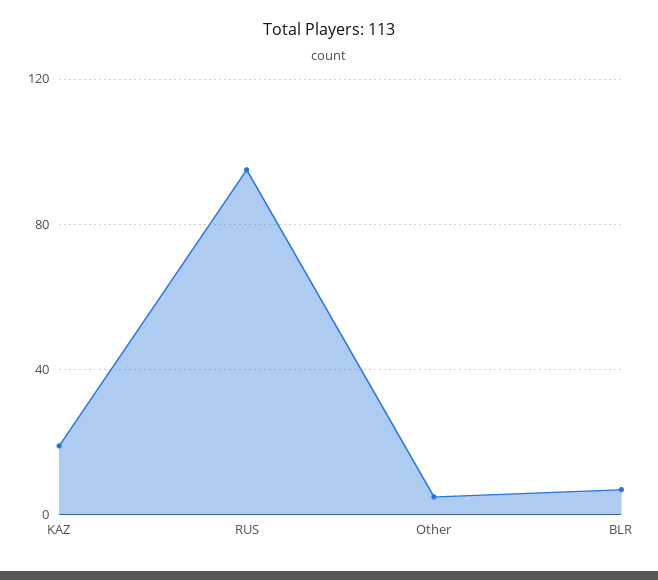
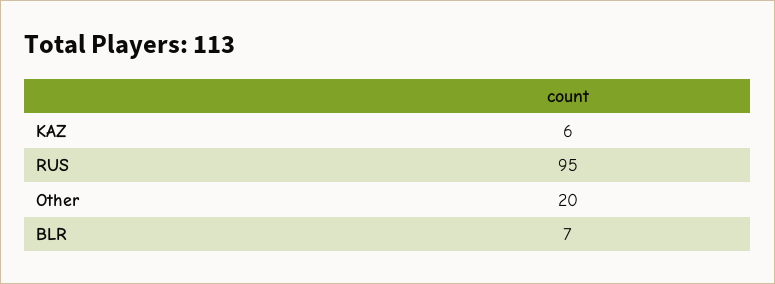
KAZ: 20 -> 6
Other: 5 -> 20

